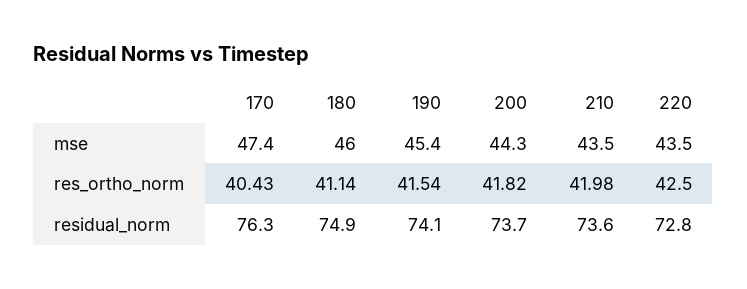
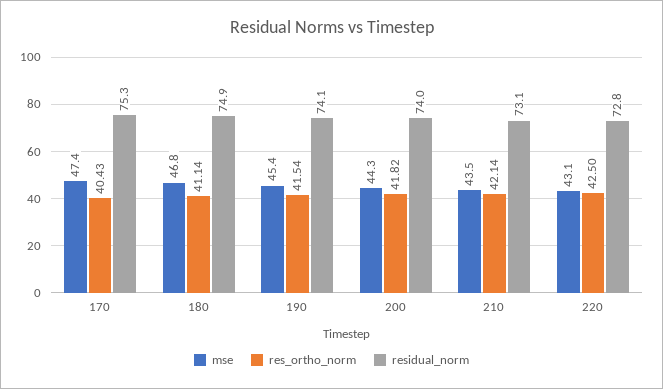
mse, 180: 46 -> 46.8
mse, 220: 43.5 -> 43.1
res_ortho_norm, 210: 41.98 -> 42.14
residual_norm, 170: 76.3 -> 75.3
residual_norm, 200: 73.7 -> 74
residual_norm, 210: 73.6 -> 73.1

